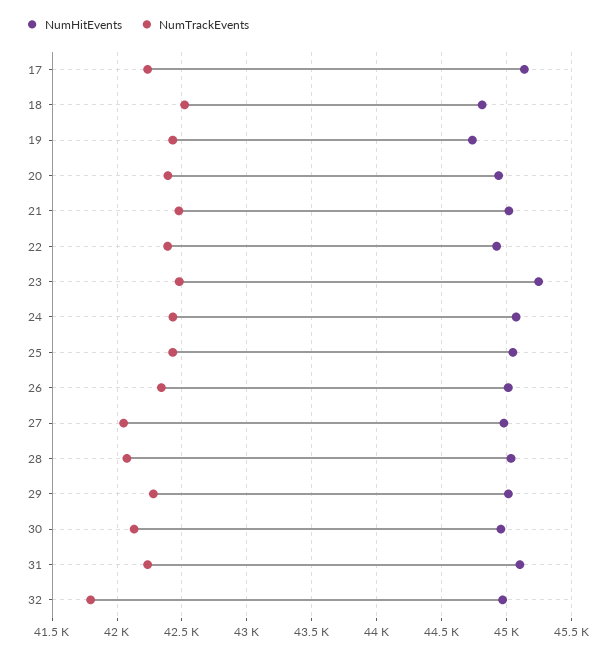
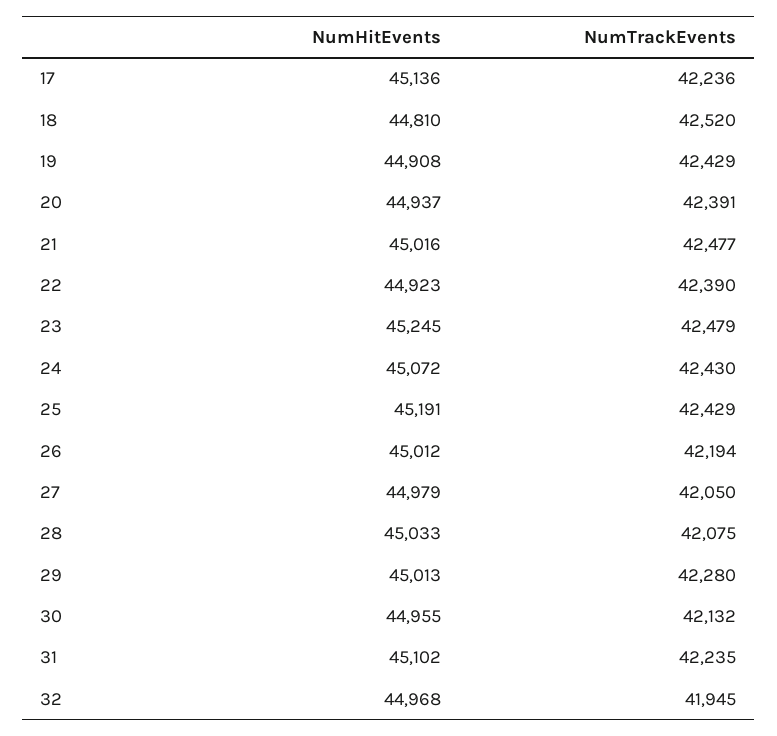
NumHitEvents, 19: 44750 -> 44908
NumHitEvents, 25: 45050 -> 45191
NumTrackEvents, 26: 42350 -> 42194
NumTrackEvents, 32: 41800 -> 41945

